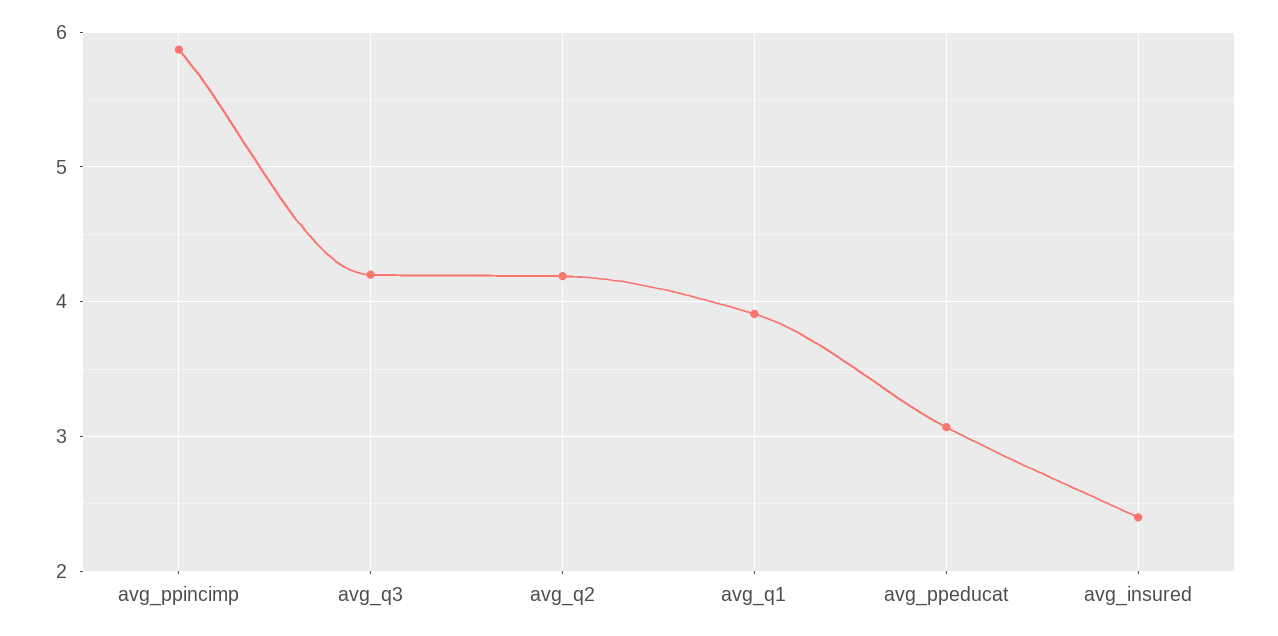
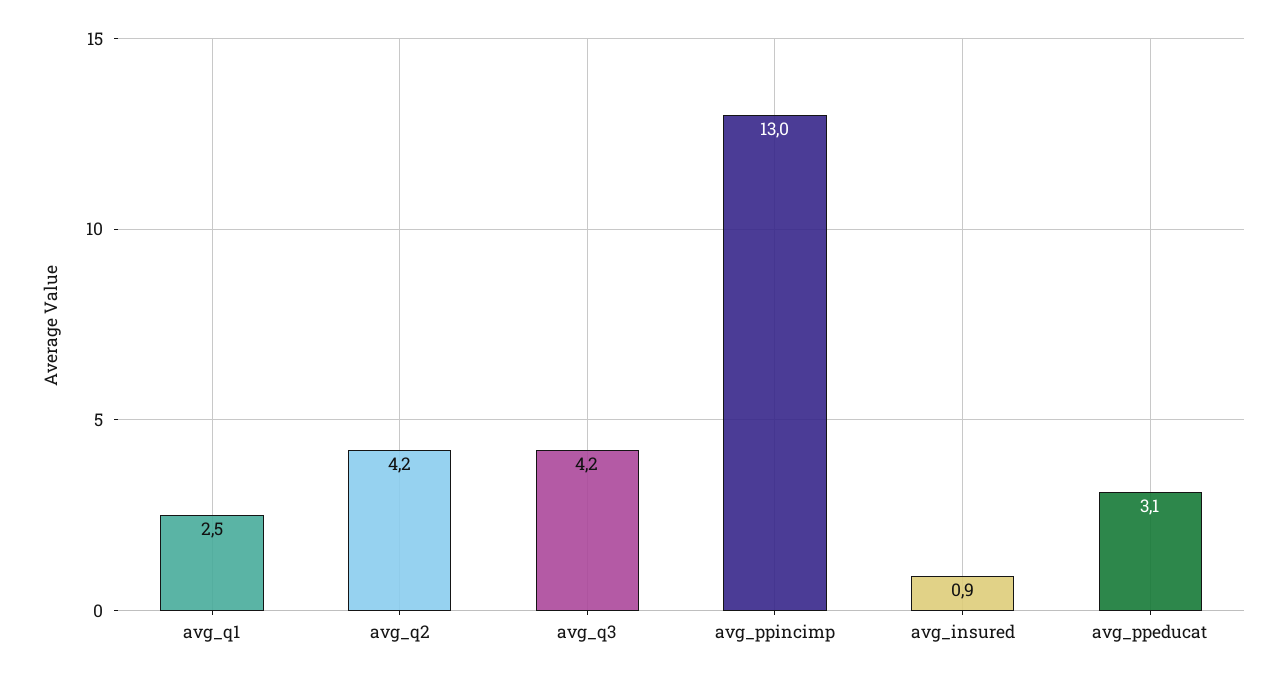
avg_ppincimp: 5.9 -> 13
avg_q1: 3.9 -> 2.5
avg_insured: 2.4 -> 0.9

